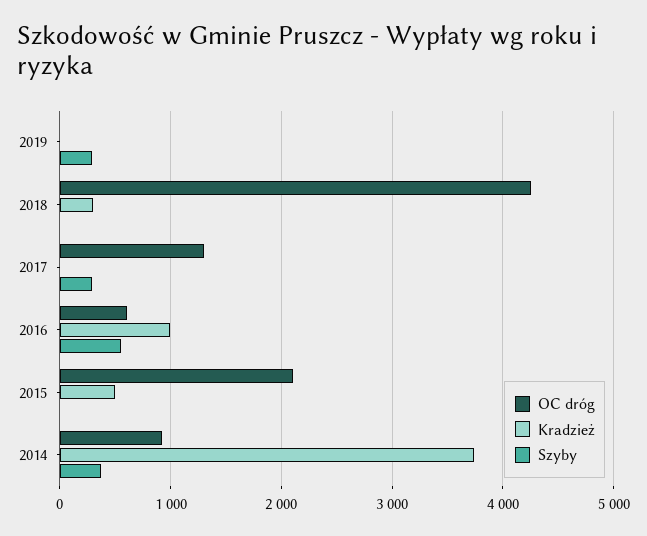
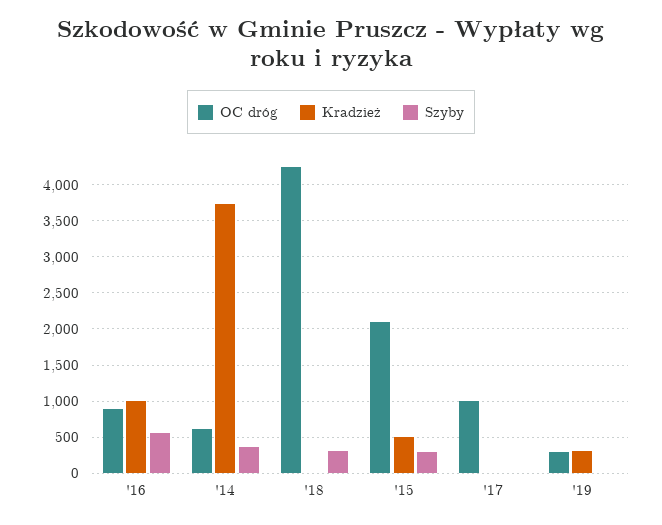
OC dróg, 2019: 0 -> 300
Kradzież, 2019: 0 -> 300
Szyby, 2019: 300 -> 0
Kradzież, 2018: 300 -> 0
Szyby, 2018: 0 -> 300
OC dróg, 2017: 1300 -> 1000
Szyby, 2017: 300 -> 0
OC dróg, 2016: 600 -> 900
Szyby, 2015: 0 -> 300
OC dróg, 2014: 900 -> 600

